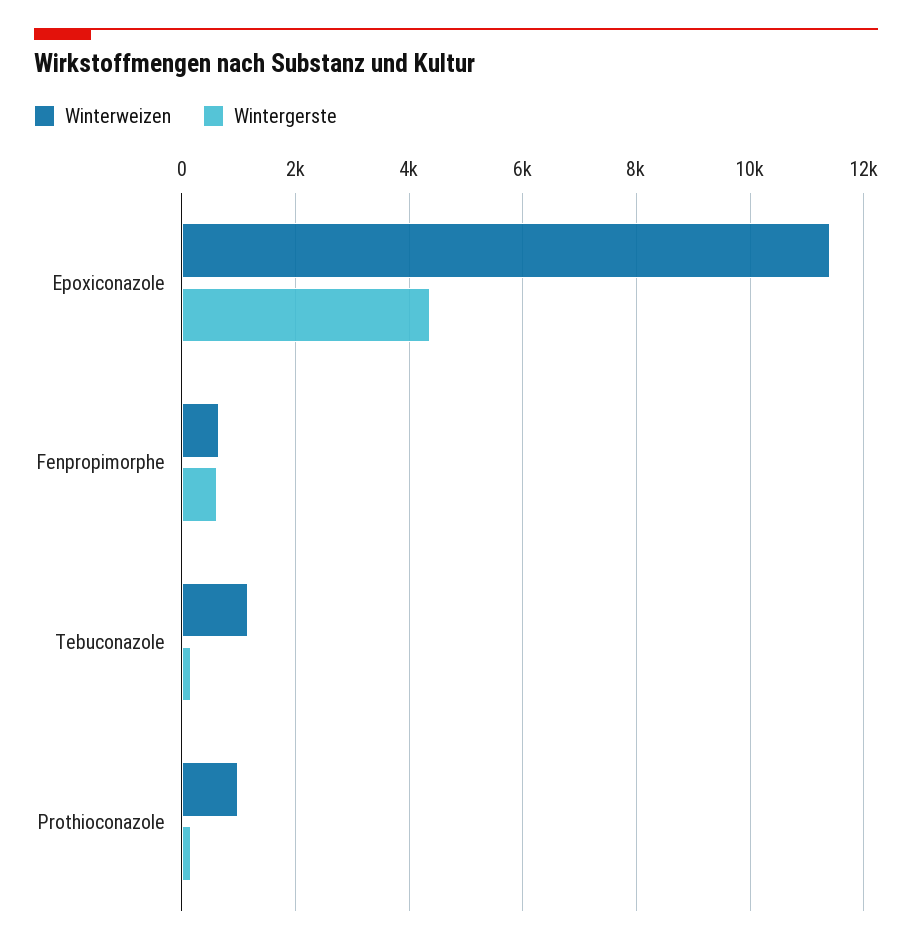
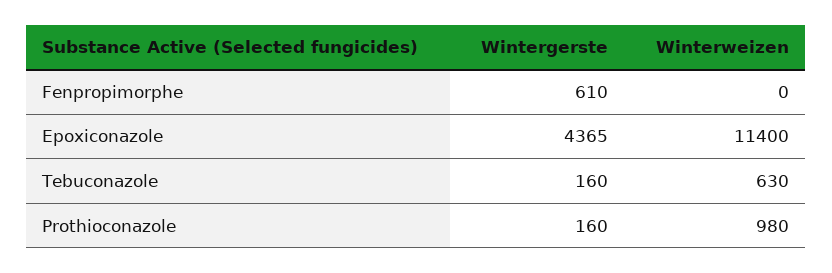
Winterweizen, Fenpropimorphe: 600 -> 0
Winterweizen, Tebuconazole: 1200 -> 630

